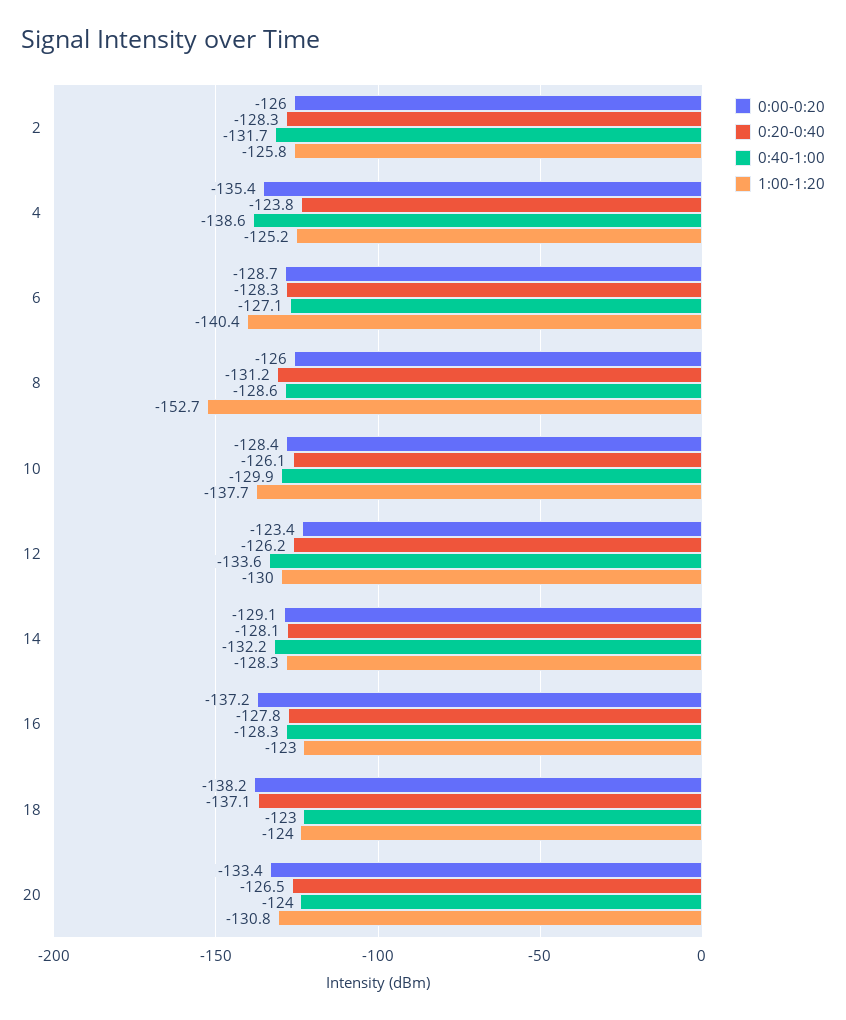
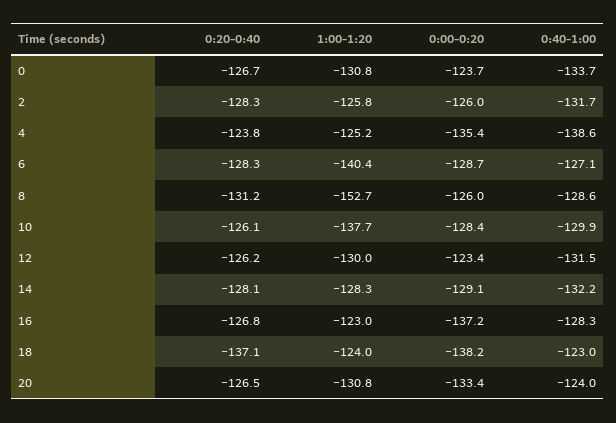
0:40-1:00, 12: -133.6 -> -131.5
0:20-0:40, 16: -127.8 -> -126.8
0:20-0:40, 0: none -> -126.7
1:00-1:20, 0: none -> -130.8
0:00-0:20, 0: none -> -123.7
0:40-1:00, 0: none -> -133.7

